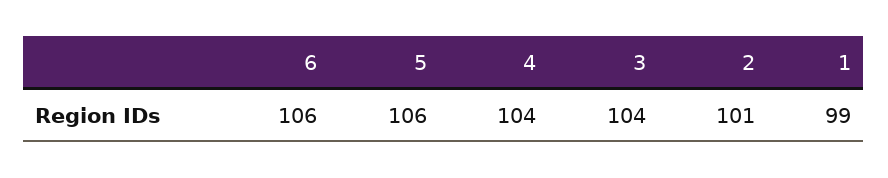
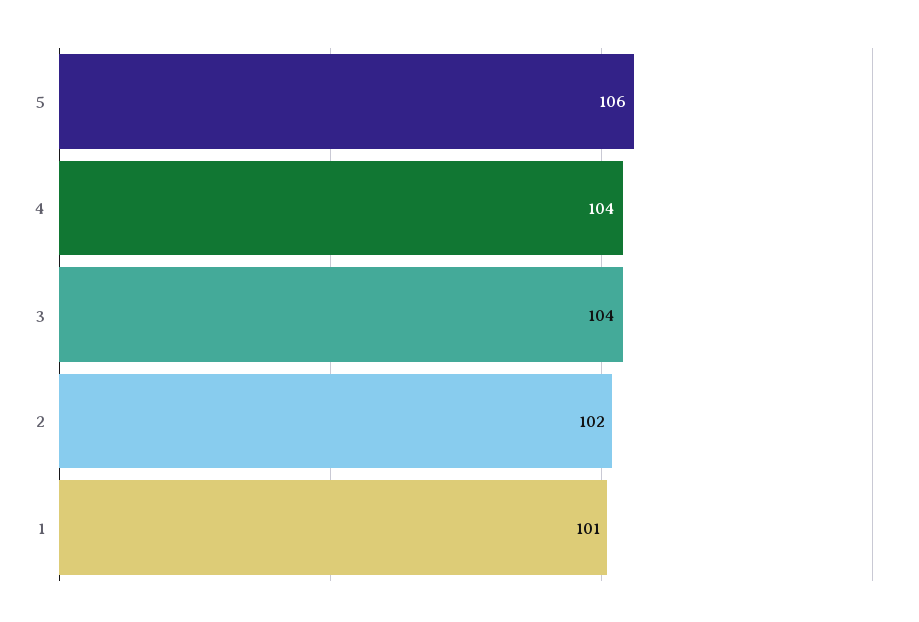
6: 106 -> none
2: 101 -> 102
1: 99 -> 101

